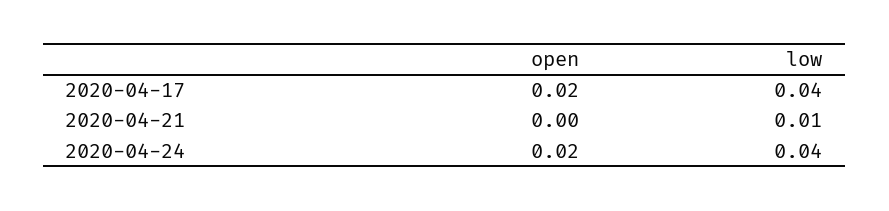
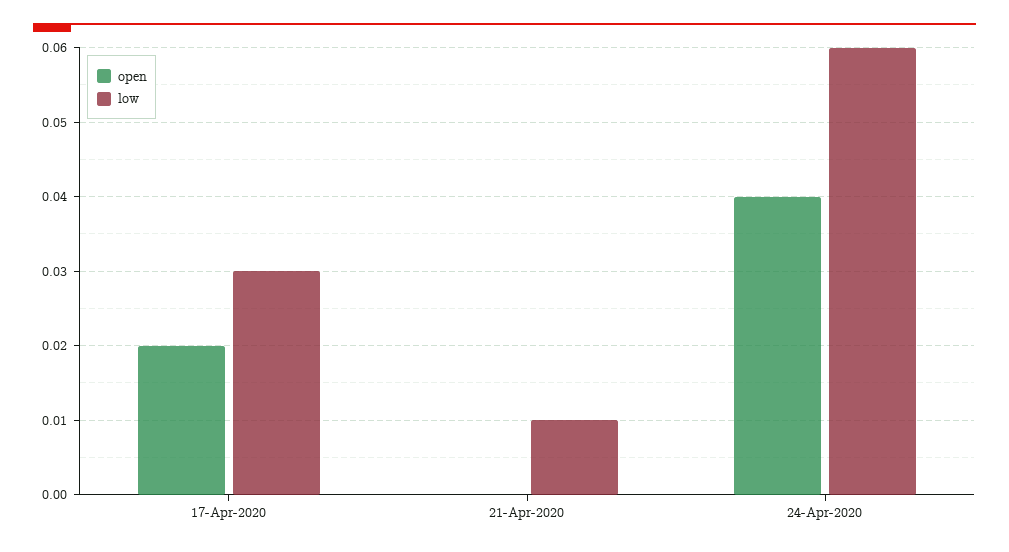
low, 2020-04-17: 0.04 -> 0.03
open, 2020-04-24: 0.02 -> 0.04
low, 2020-04-24: 0.04 -> 0.06

